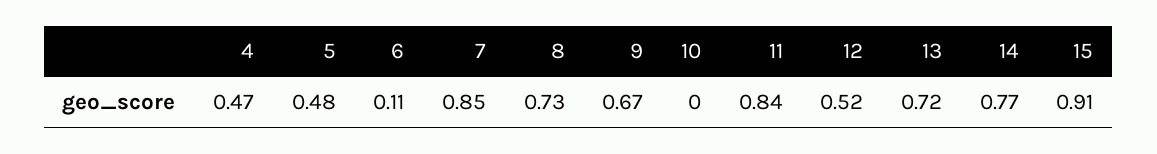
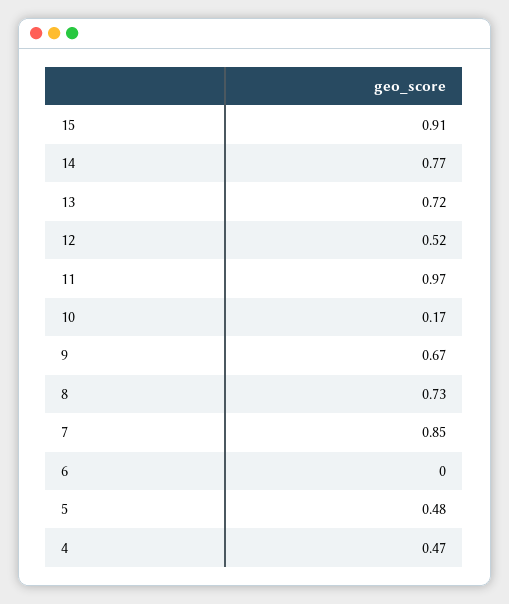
6: 0.11 -> 0
10: 0 -> 0.17
11: 0.84 -> 0.97

